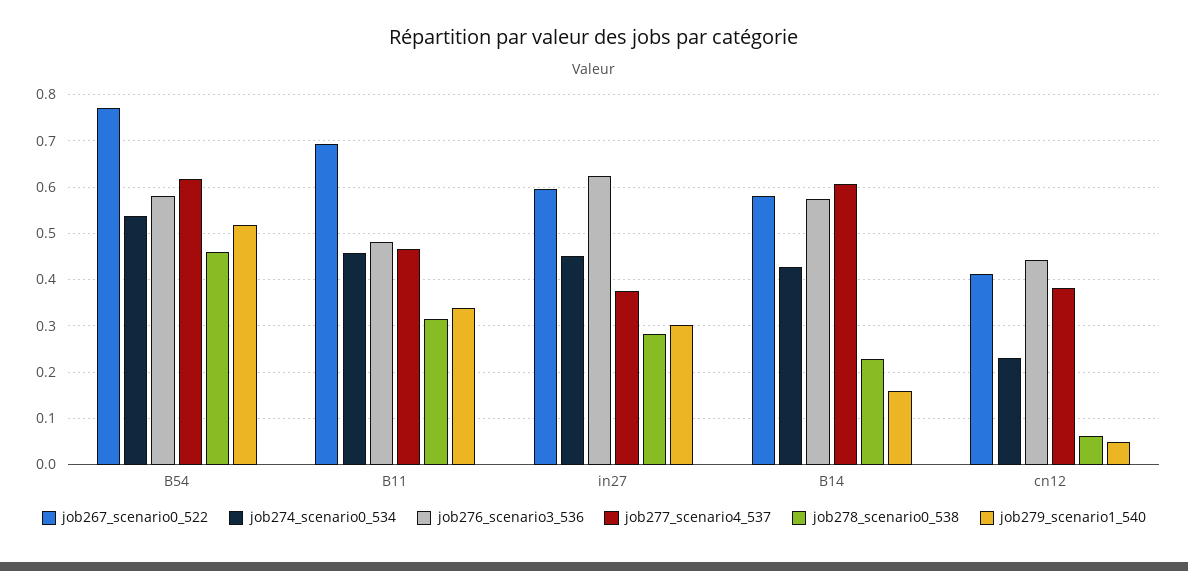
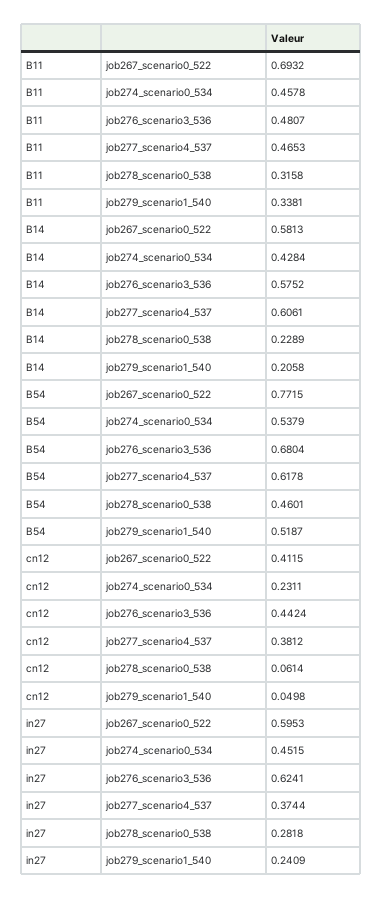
job276_scenario3_536, B54: 0.58 -> 0.6804
job279_scenario1_540, in27: 0.3 -> 0.2409
job279_scenario1_540, B14: 0.16 -> 0.2058

